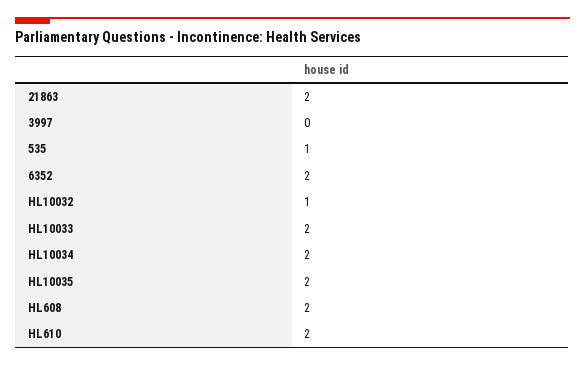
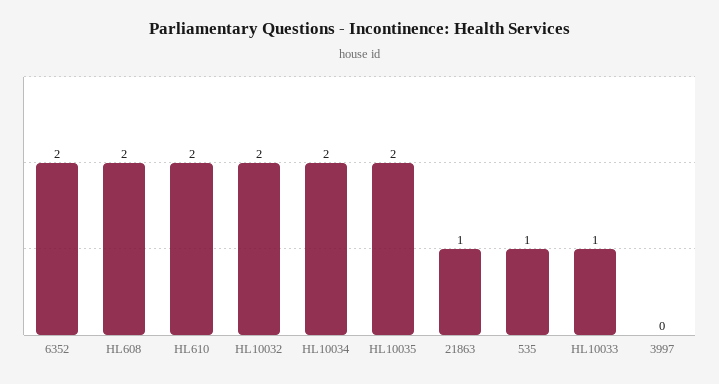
21863: 2 -> 1
HL10032: 1 -> 2
HL10033: 2 -> 1

